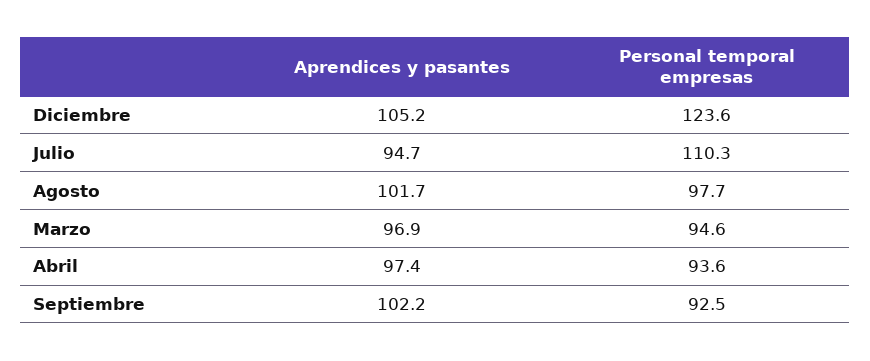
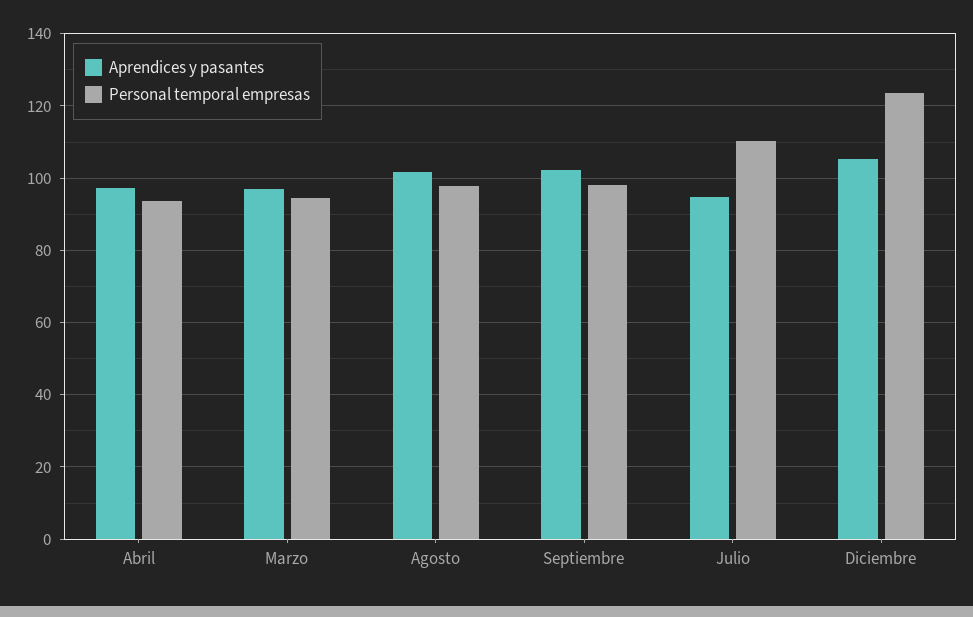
Personal temporal empresas, Septiembre: 92.5 -> 98

